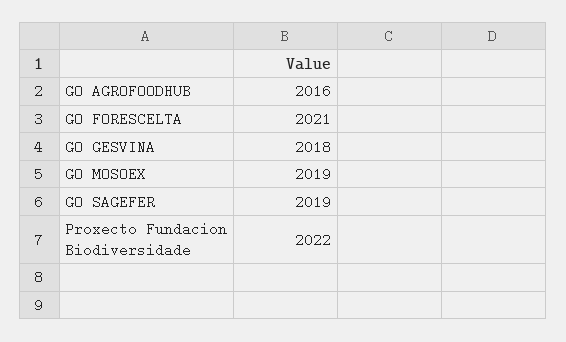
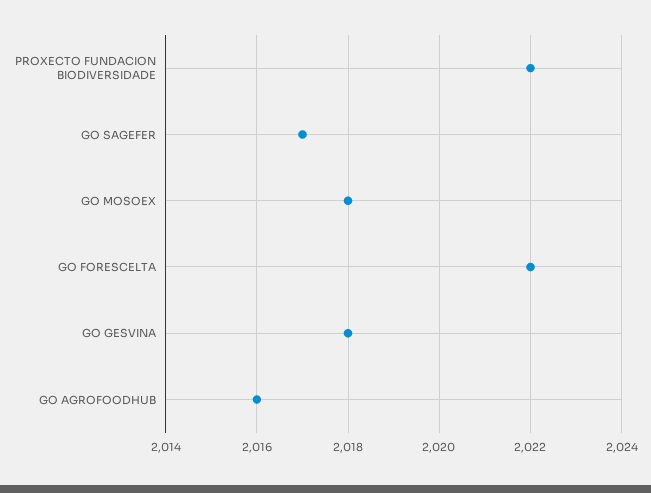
GO FORESCELTA: 2021 -> 2022
GO MOSOEX: 2019 -> 2018
GO SAGEFER: 2019 -> 2017

